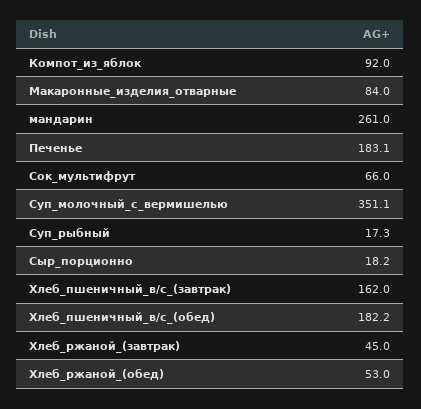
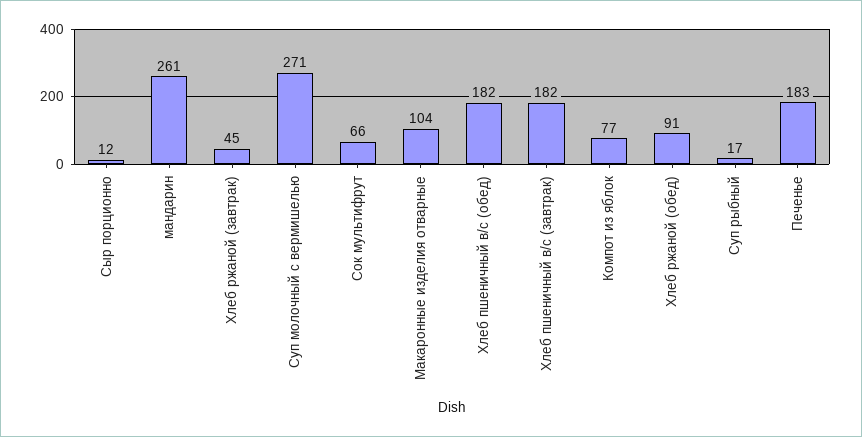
Компот_из_яблок: 92 -> 77
Макаронные_изделия_отварные: 84 -> 104
Суп_молочный_с_вермишелью: 351.1 -> 271
Сыр_порционно: 18.2 -> 12
Хлеб_пшеничный_в/с_(завтрак): 162 -> 182
Хлеб_ржаной_(обед): 53 -> 91

